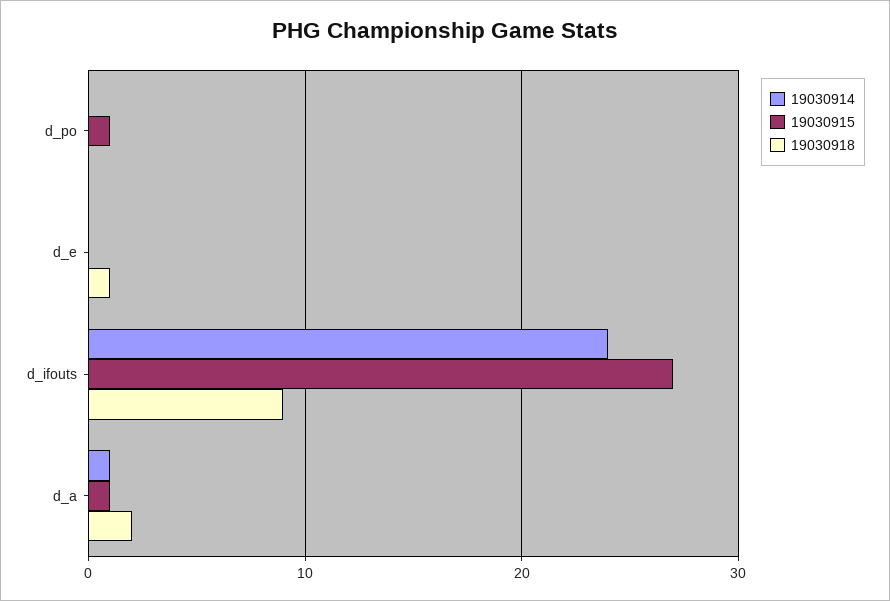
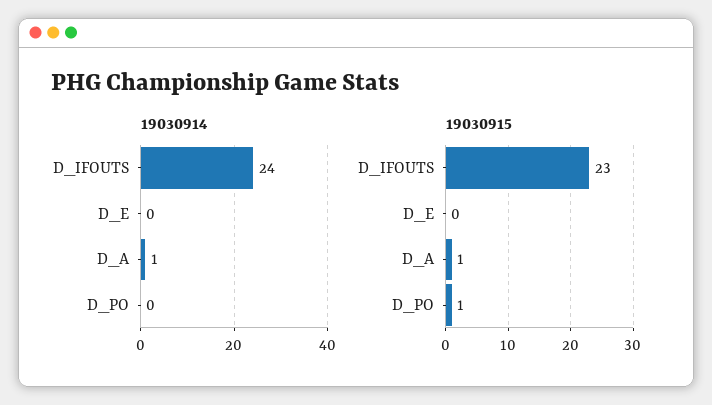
19030918, d_po: 0 -> none
19030918, d_e: 1 -> none
19030915, d_ifouts: 27 -> 23
19030918, d_ifouts: 9 -> none
19030918, d_a: 2 -> none

